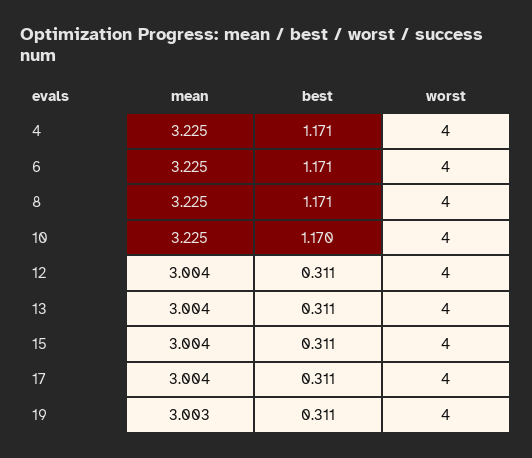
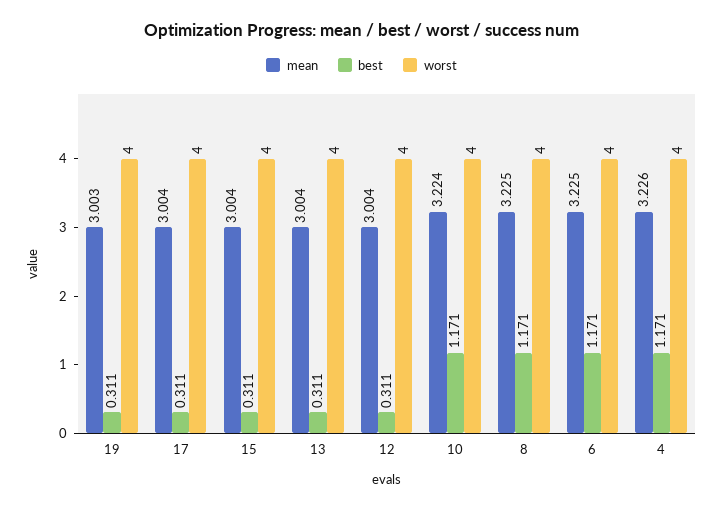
mean, 4: 3.225 -> 3.226
mean, 10: 3.225 -> 3.224
best, 10: 1.17 -> 1.171

